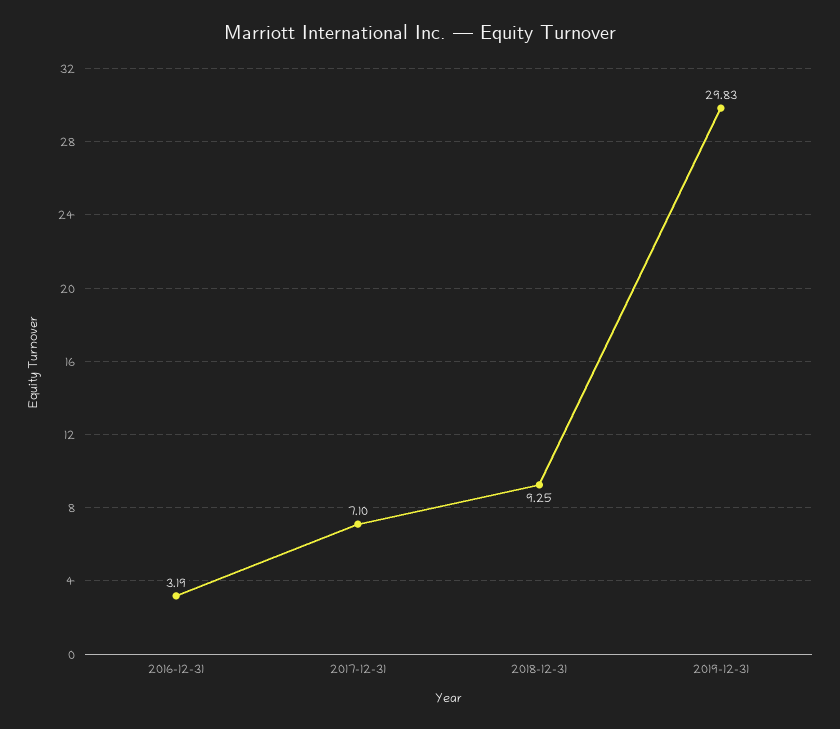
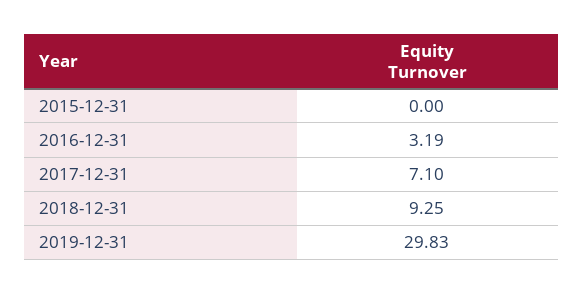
2015-12-31: none -> 0

